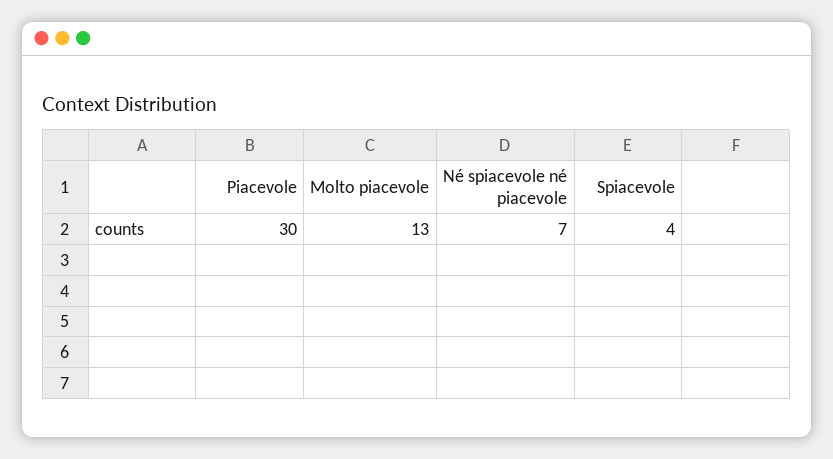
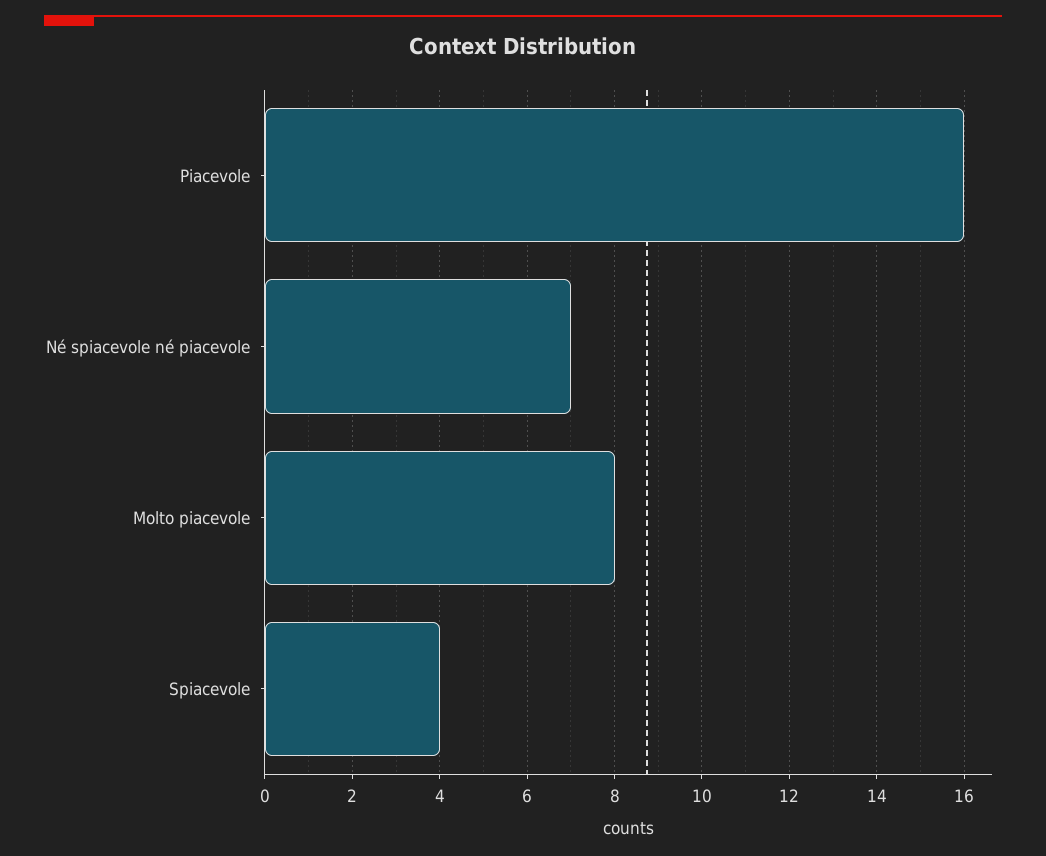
Piacevole: 30 -> 16
Molto piacevole: 13 -> 8

